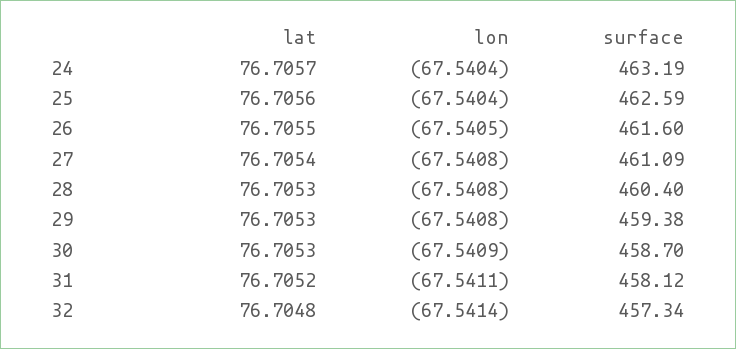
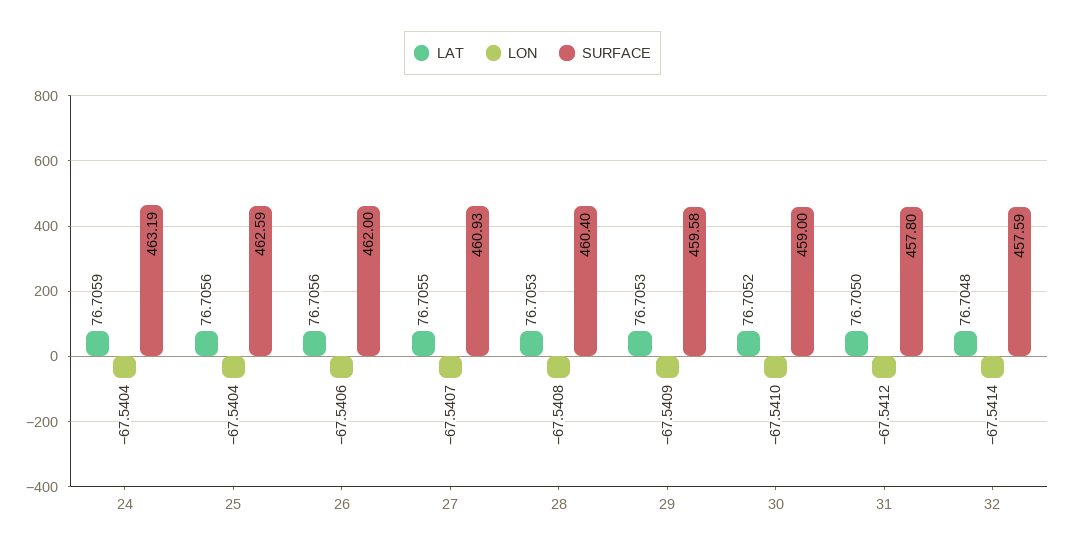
lat, 24: 76.7057 -> 76.7059
lat, 26: 76.7055 -> 76.7056
lon, 26: -67.5405 -> -67.5406
surface, 26: 461.6 -> 462
lat, 27: 76.7054 -> 76.7055
lon, 27: -67.5408 -> -67.5407
surface, 27: 461.09 -> 460.93
lon, 29: -67.5408 -> -67.5409
surface, 29: 459.38 -> 459.58
lat, 30: 76.7053 -> 76.7052
lon, 30: -67.5409 -> -67.541
surface, 30: 458.7 -> 459
lat, 31: 76.7052 -> 76.705
lon, 31: -67.5411 -> -67.5412
surface, 31: 458.12 -> 457.8
surface, 32: 457.34 -> 457.59

